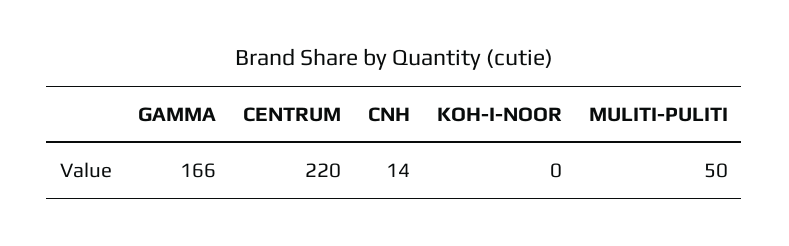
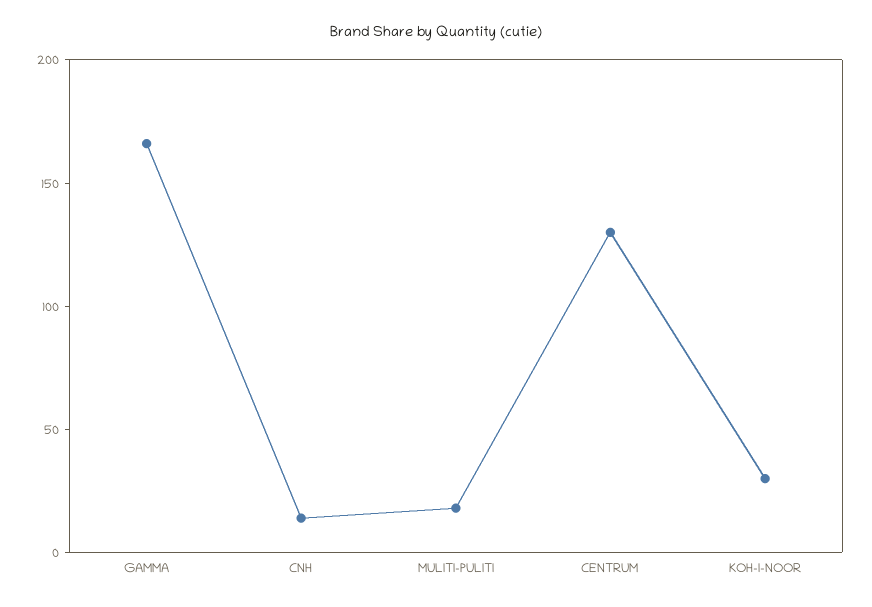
CENTRUM: 220 -> 130
KOH-I-NOOR: 0 -> 30
MULITI-PULITI: 50 -> 20

